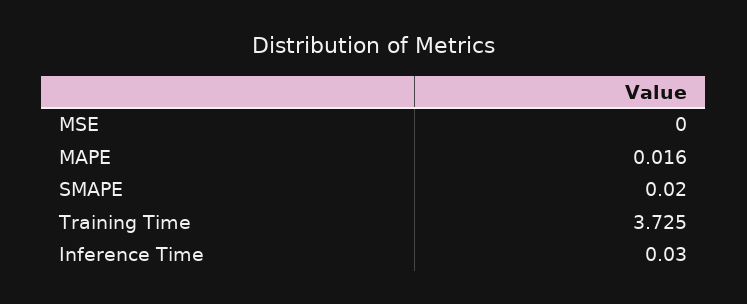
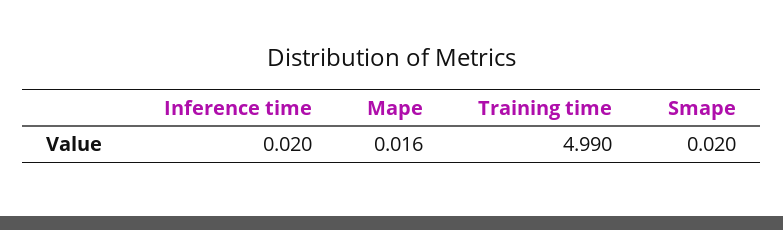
MSE: 0 -> none
Training Time: 3.725 -> 4.99
Inference Time: 0.03 -> 0.02

